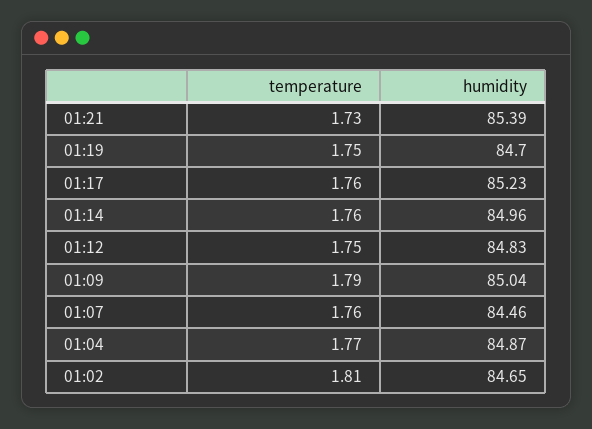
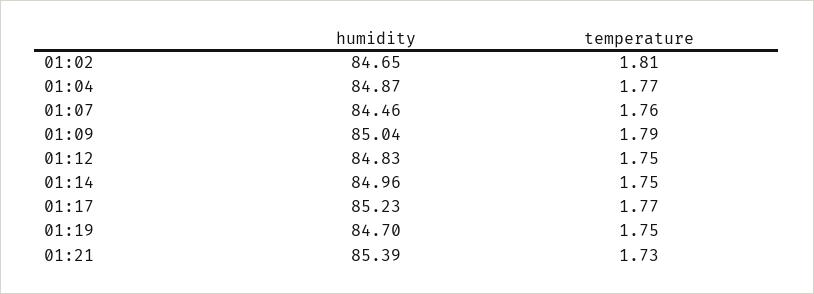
temperature, 01:17: 1.76 -> 1.77
temperature, 01:14: 1.76 -> 1.75

